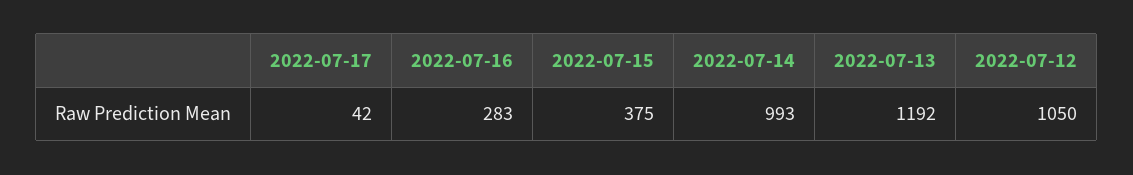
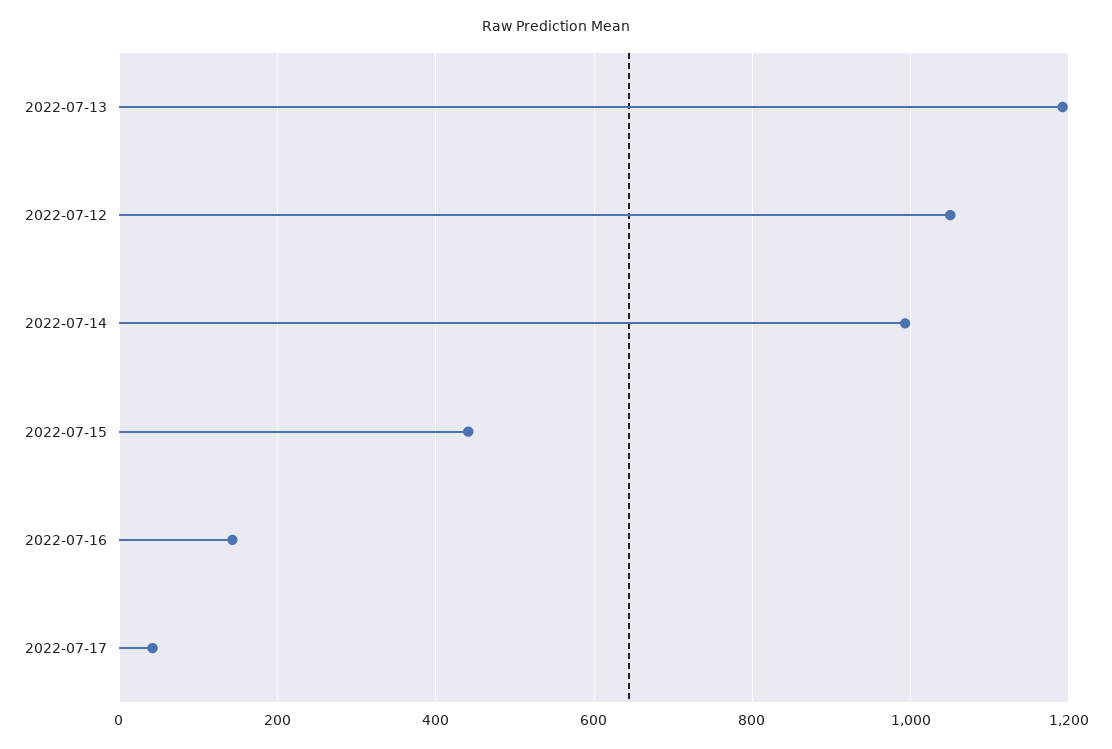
2022-07-16: 283 -> 140
2022-07-15: 375 -> 440

